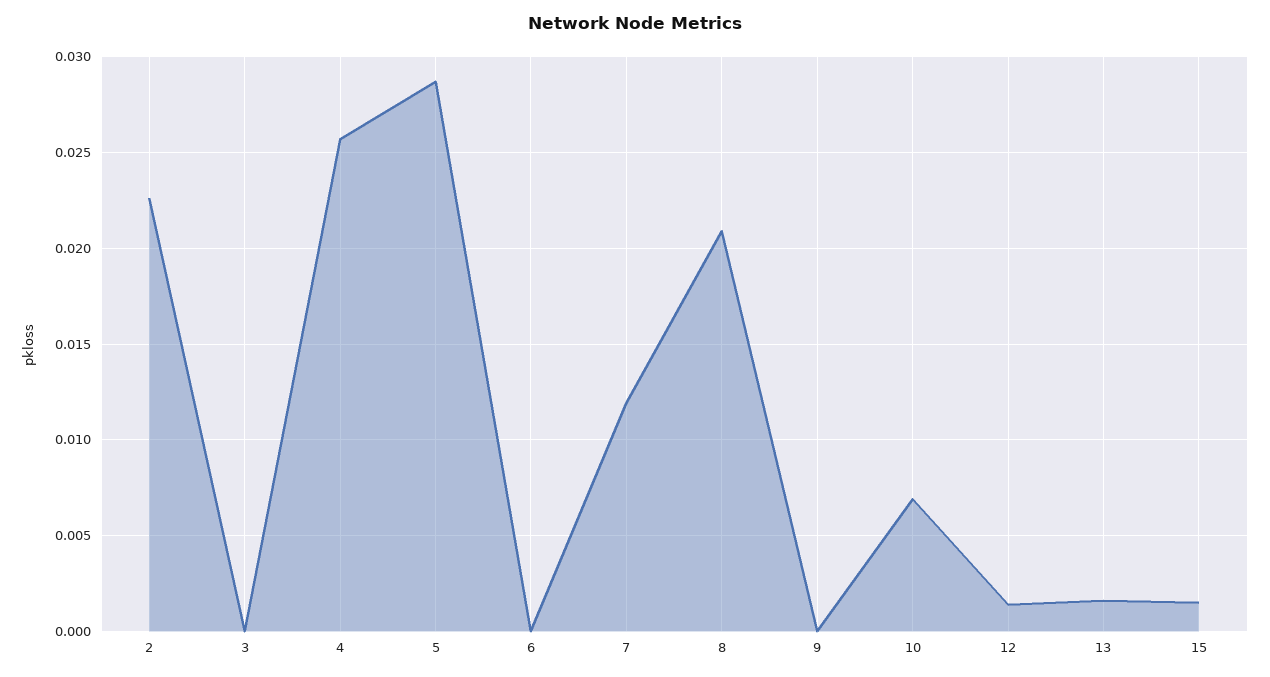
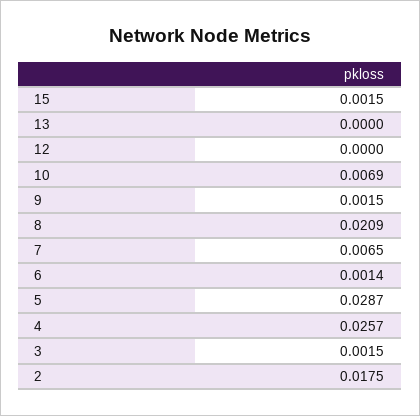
2: 0.0225 -> 0.0175
3: 0 -> 0.0015
6: 0 -> 0.0014
7: 0.012 -> 0.0065
9: 0 -> 0.0015
12: 0.0015 -> 0
13: 0.0015 -> 0

